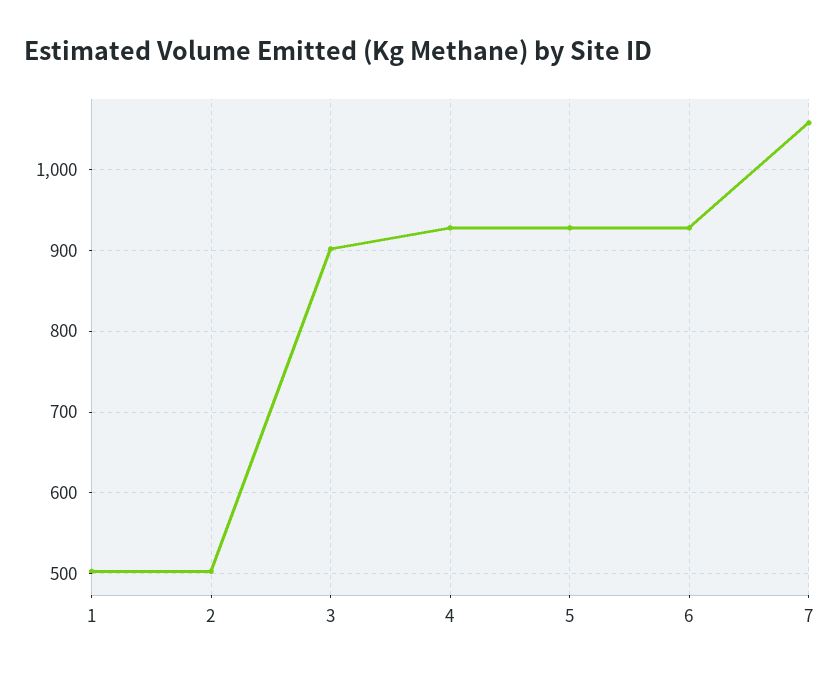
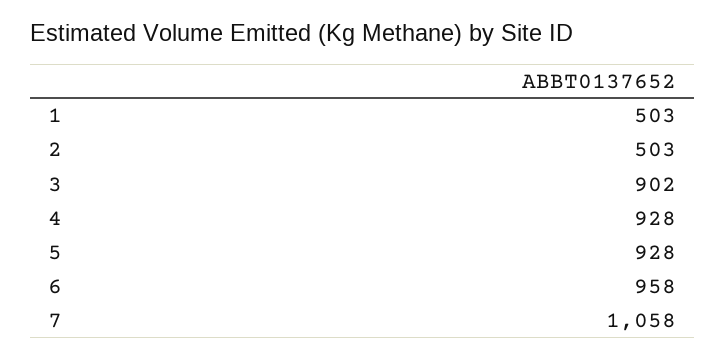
6: 930 -> 958

